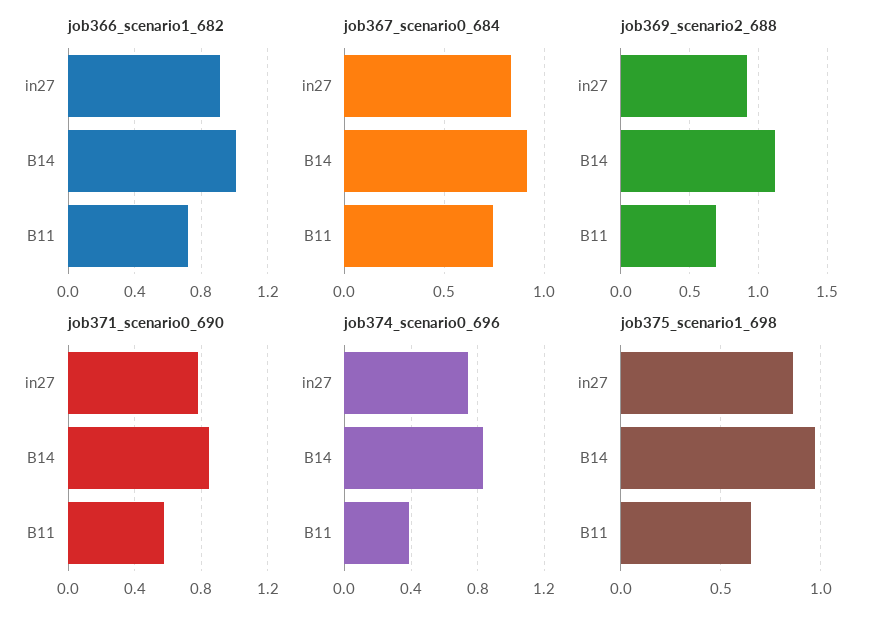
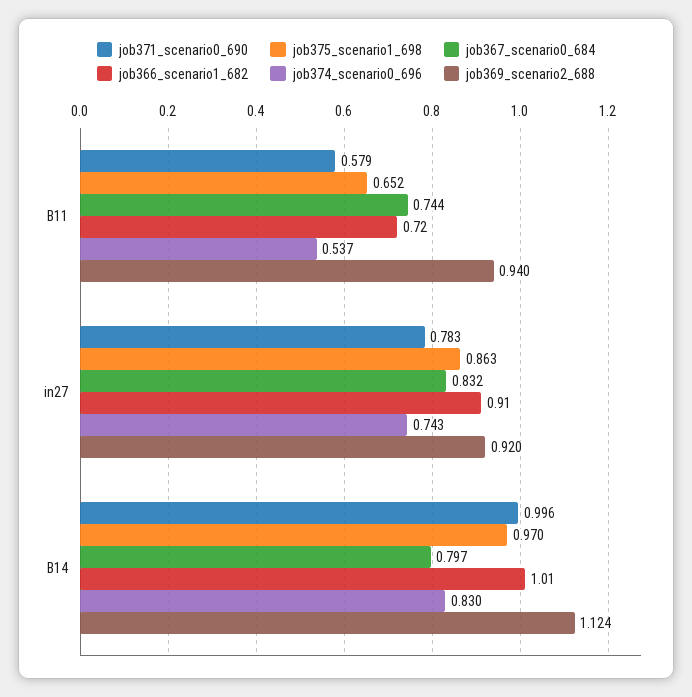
job367_scenario0_684, B14: 0.9 -> 0.797
job369_scenario2_688, B11: 0.7 -> 0.94
job371_scenario0_690, B14: 0.85 -> 0.996
job374_scenario0_696, B11: 0.4 -> 0.537

